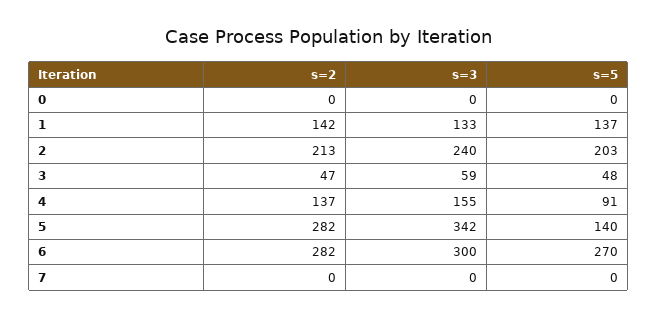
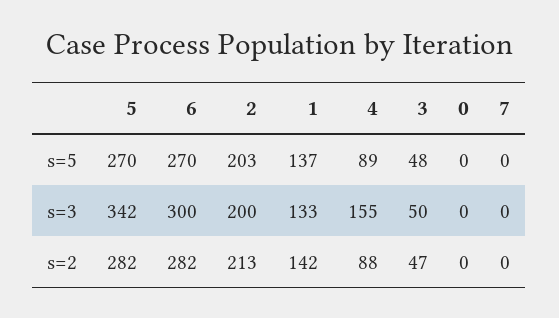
s=3, 2: 240 -> 200
s=3, 3: 59 -> 50
s=2, 4: 137 -> 88
s=5, 4: 91 -> 89
s=5, 5: 140 -> 270

